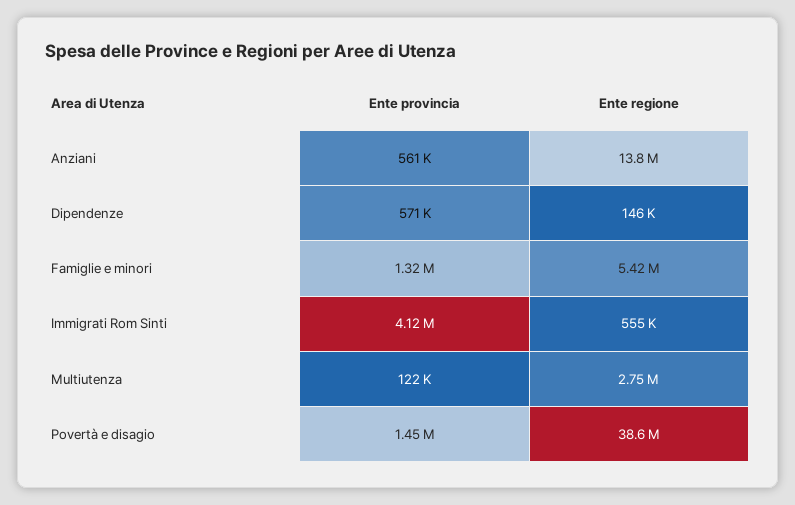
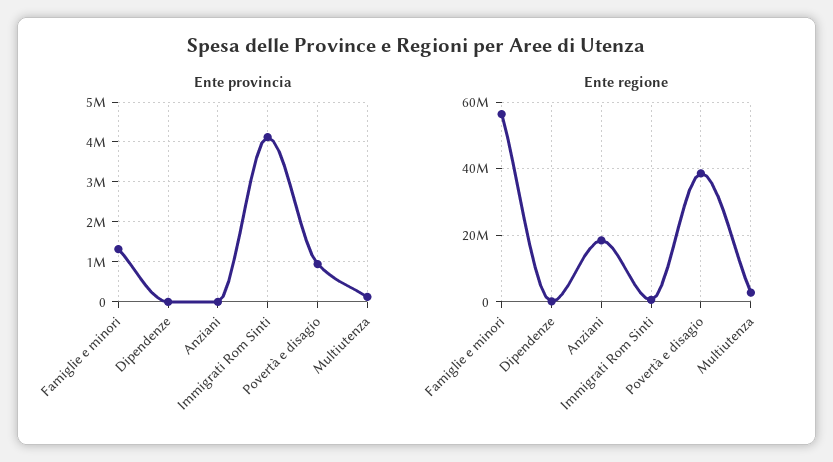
Ente provincia, Anziani: 561000 -> 0
Ente regione, Anziani: 13800000 -> 18000000
Ente provincia, Dipendenze: 571000 -> 0
Ente regione, Famiglie e minori: 5420000 -> 56000000
Ente provincia, Povertà e disagio: 1450000 -> 1000000

